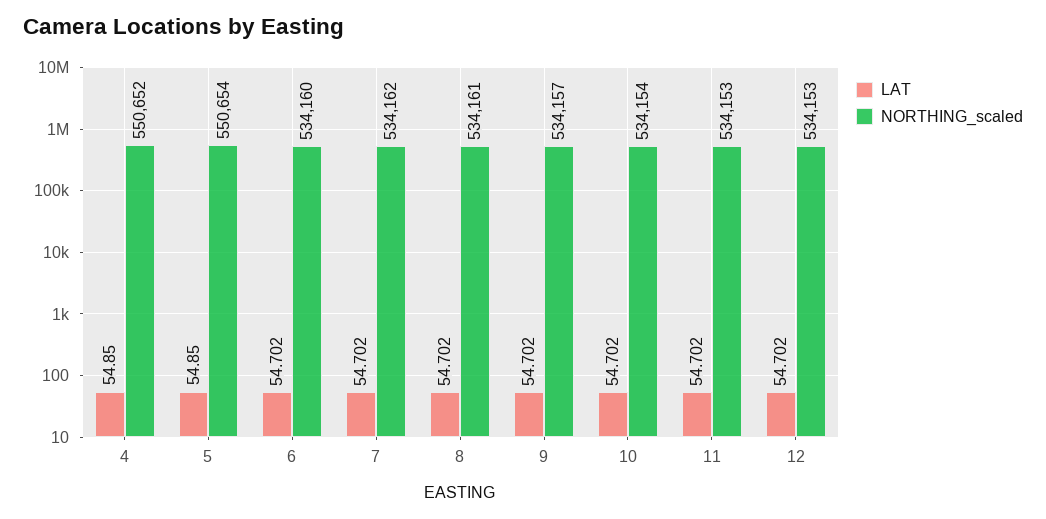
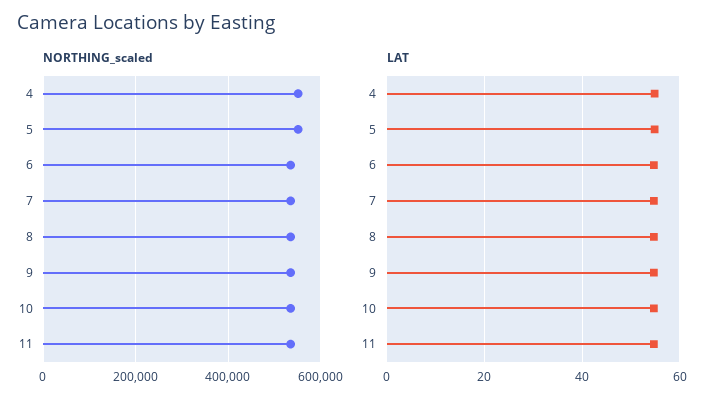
LAT, 12: 54.702 -> none
NORTHING_scaled, 12: 534153 -> none

